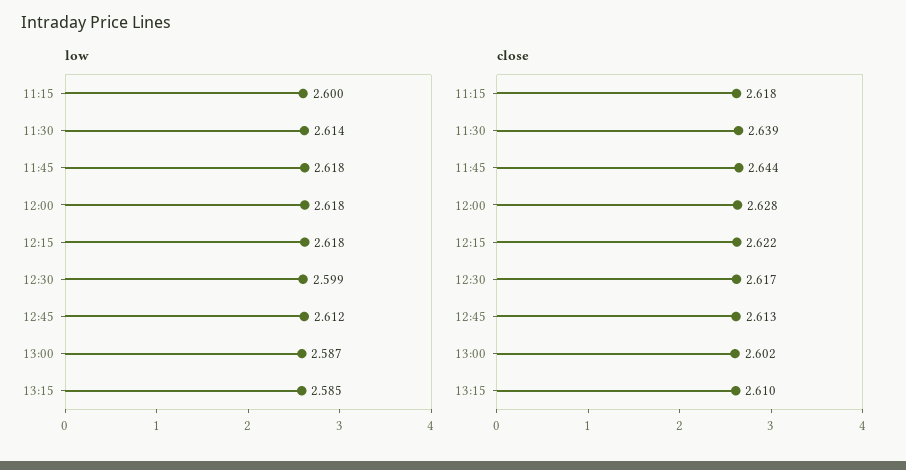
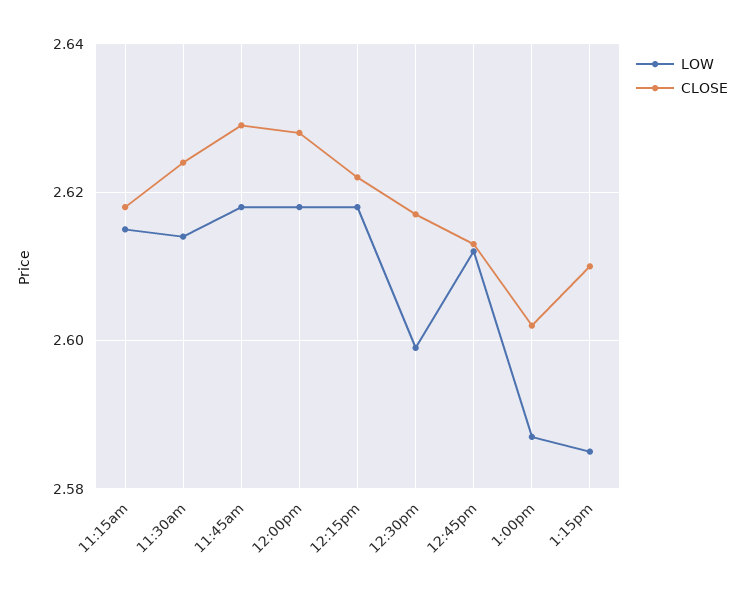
low, 11:15: 2.6 -> 2.615
close, 11:30: 2.639 -> 2.625
close, 11:45: 2.644 -> 2.63

